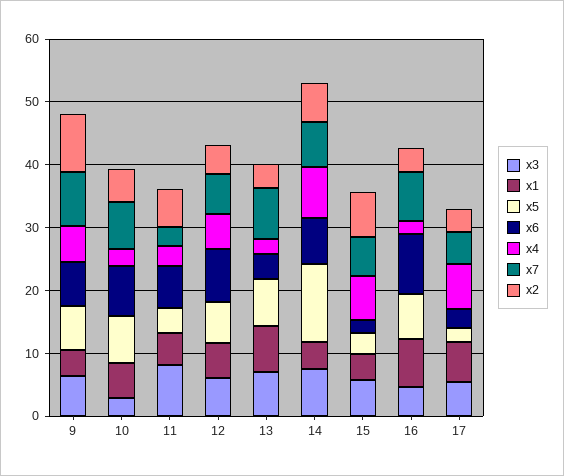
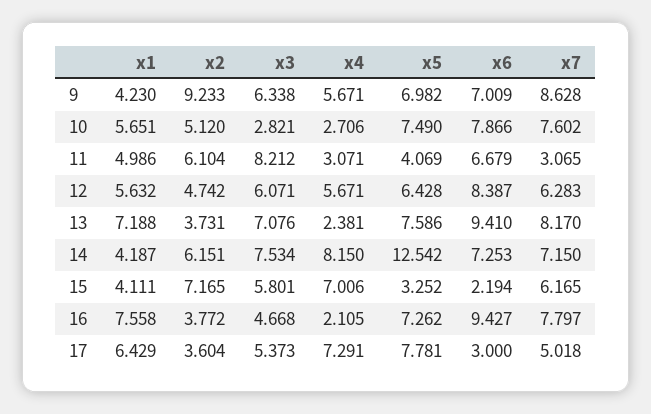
x6, 13: 4 -> 9.41
x5, 17: 2 -> 7.781

